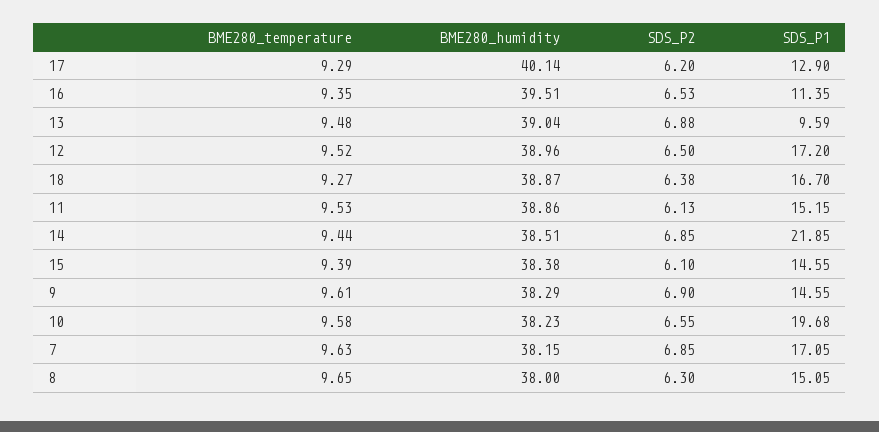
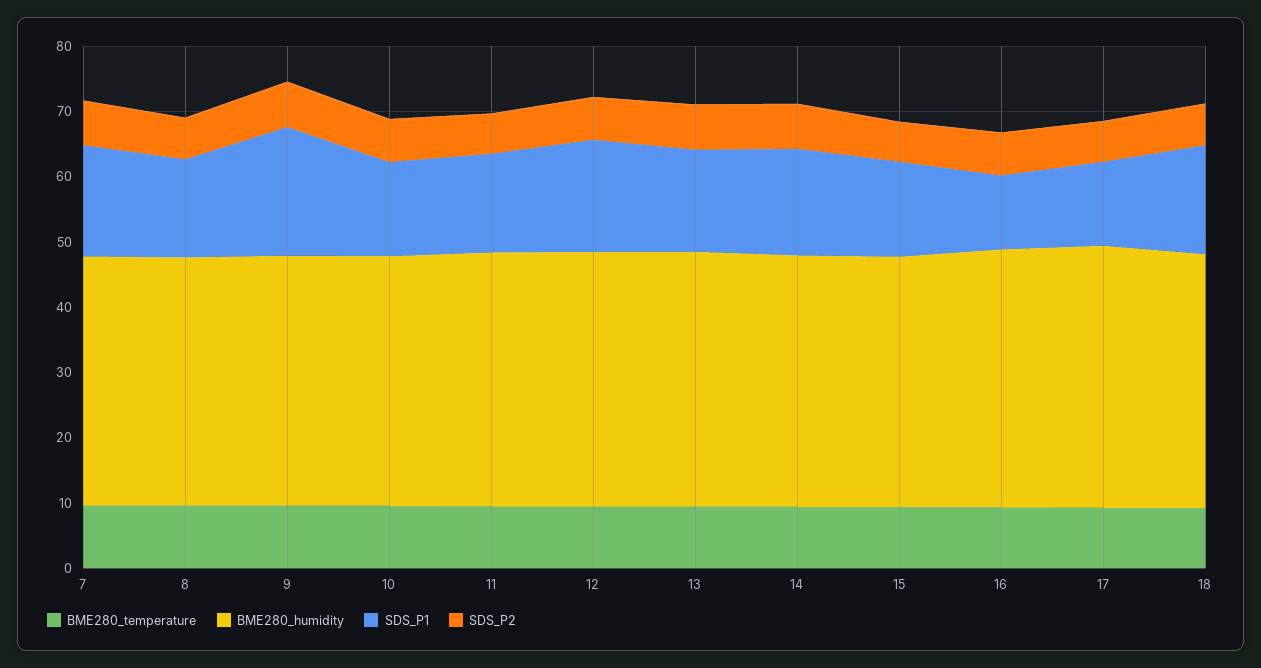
SDS_P1, 13: 9.59 -> 16
SDS_P1, 14: 21.85 -> 16
SDS_P1, 9: 14.55 -> 20
SDS_P1, 10: 19.68 -> 14

